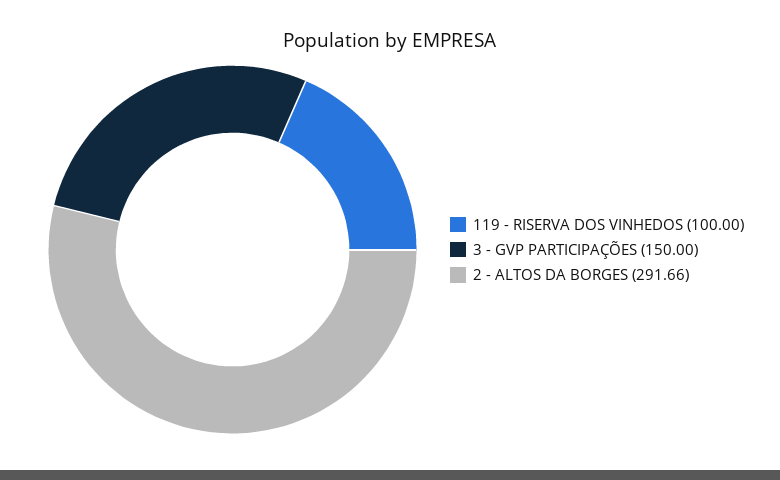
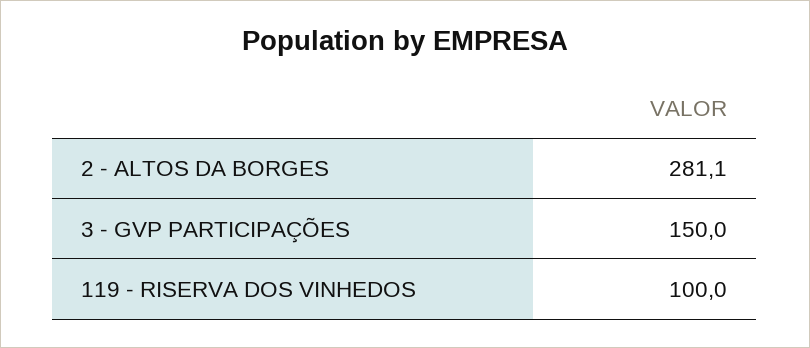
2 - ALTOS DA BORGES: 291.66 -> 281.1

